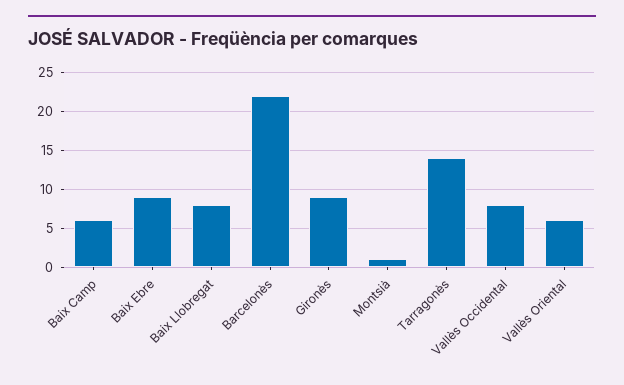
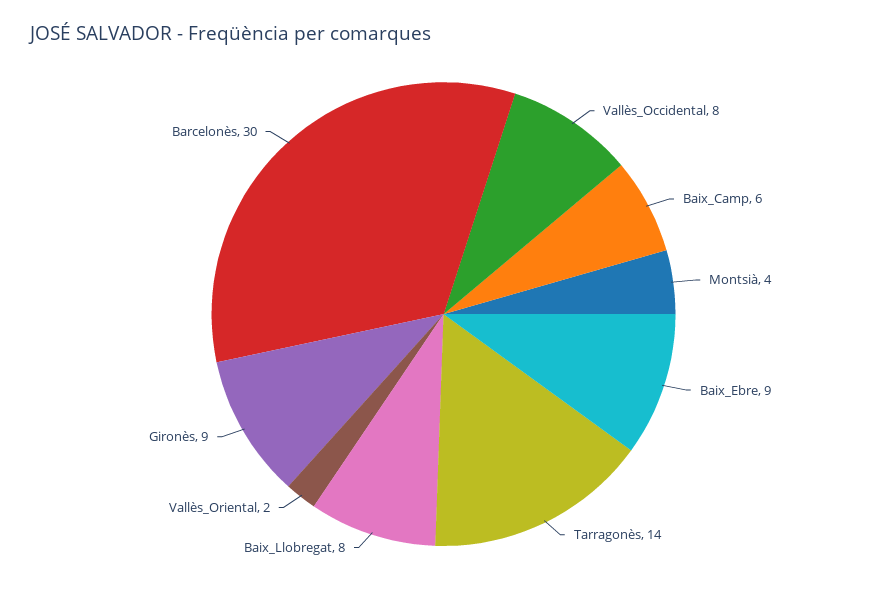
Barcelonès: 22 -> 30
Montsià: 1 -> 4
Vallès Oriental: 6 -> 2

